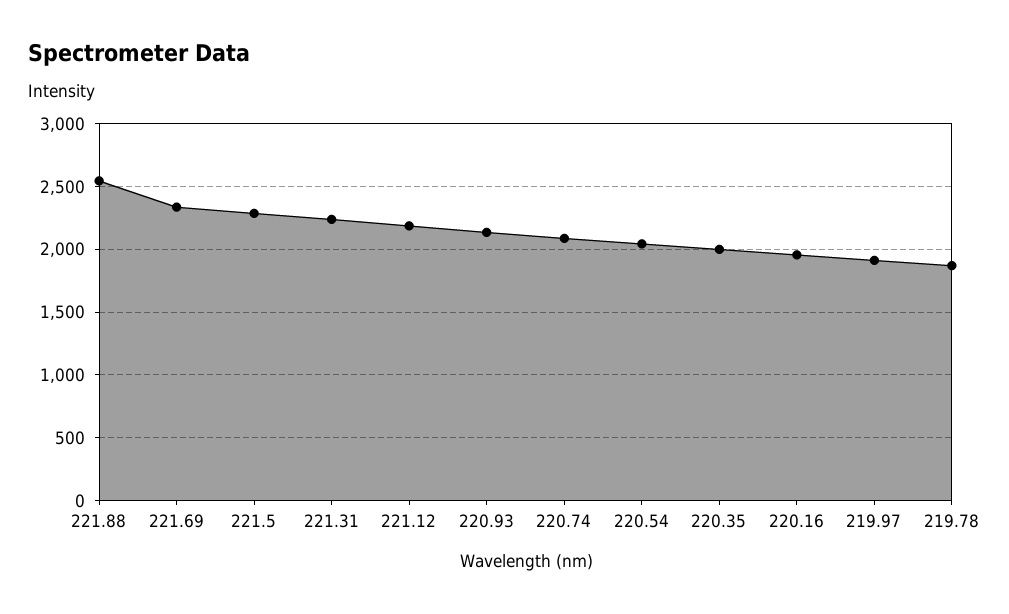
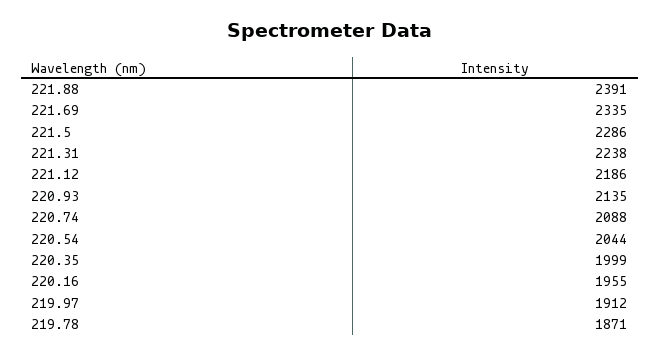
221.88: 2550 -> 2391

